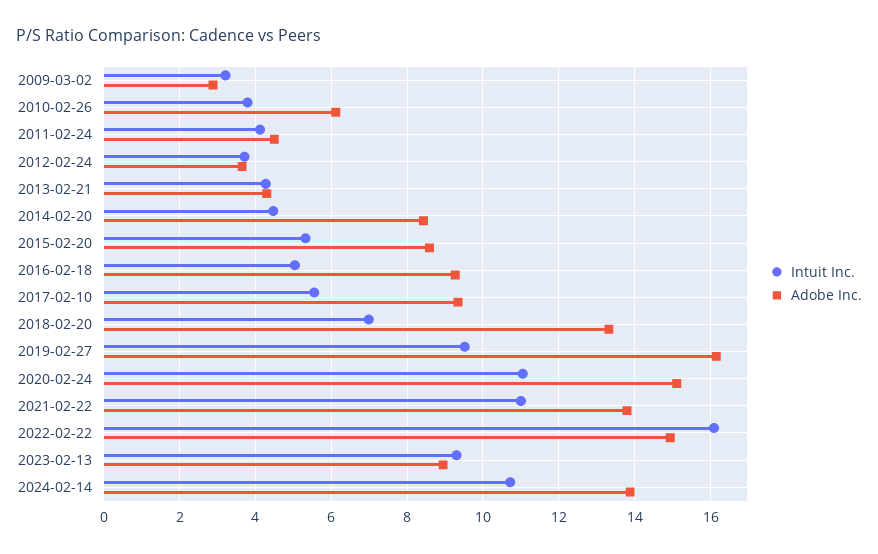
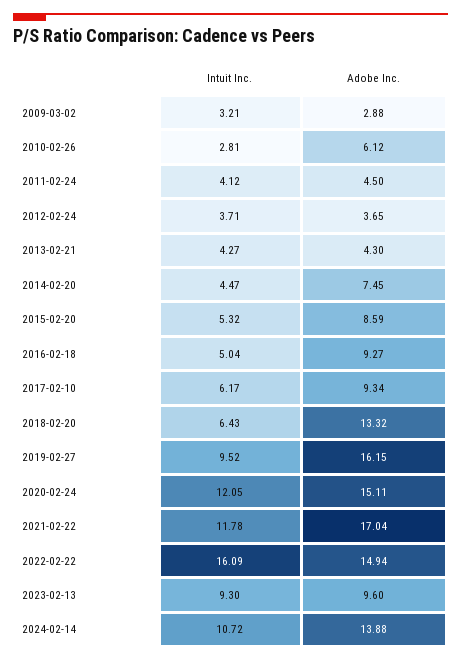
Intuit Inc., 2010-02-26: 3.8 -> 2.81
Adobe Inc., 2014-02-20: 8.4 -> 7.45
Intuit Inc., 2017-02-10: 5.6 -> 6.17
Intuit Inc., 2018-02-20: 7 -> 6.43
Intuit Inc., 2020-02-24: 11 -> 12.05
Intuit Inc., 2021-02-22: 11 -> 11.78
Adobe Inc., 2021-02-22: 13.8 -> 17.04
Adobe Inc., 2023-02-13: 9 -> 9.6

